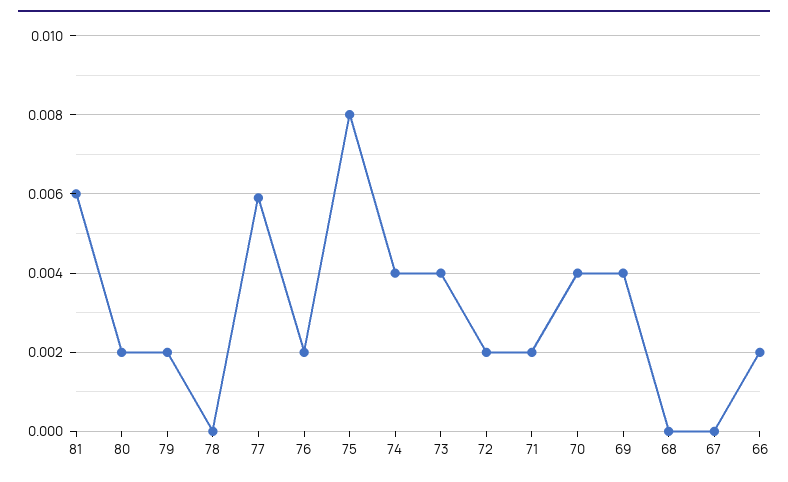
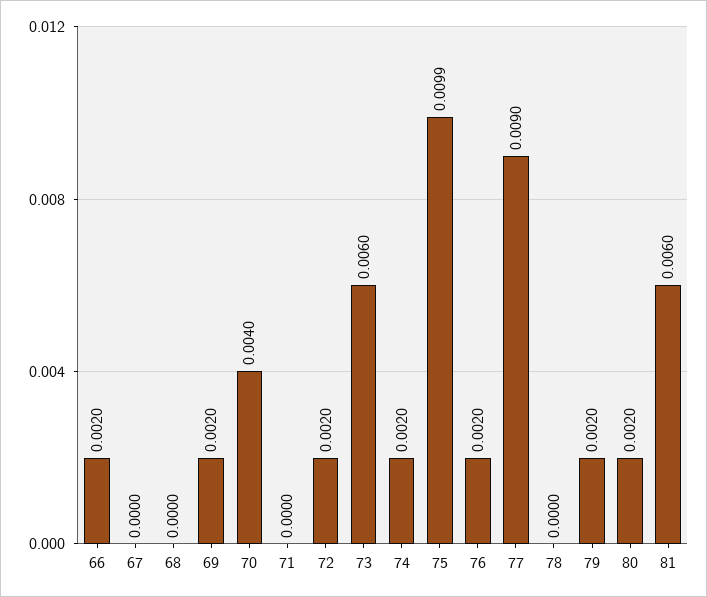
77: 0.006 -> 0.009
75: 0.008 -> 0.0099
74: 0.004 -> 0.002
73: 0.004 -> 0.006
71: 0.002 -> 0
69: 0.004 -> 0.002

